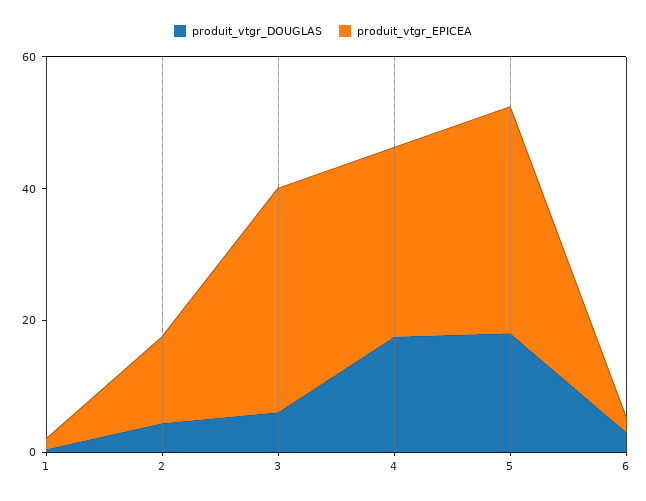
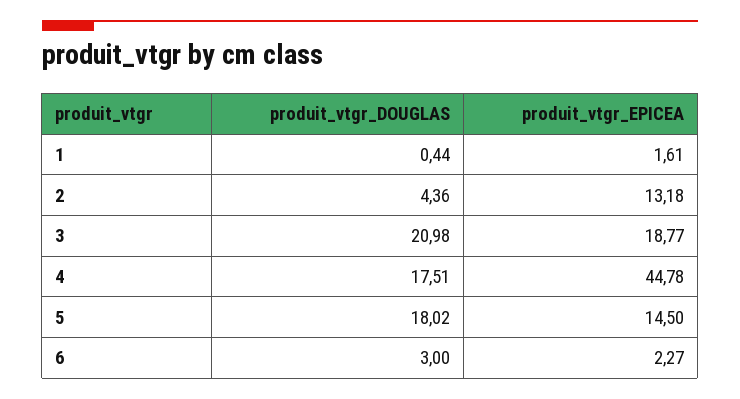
produit_vtgr_DOUGLAS, 3: 5 -> 20.98
produit_vtgr_EPICEA, 3: 35 -> 18.77
produit_vtgr_EPICEA, 4: 30 -> 44.78
produit_vtgr_EPICEA, 5: 35 -> 14.5

